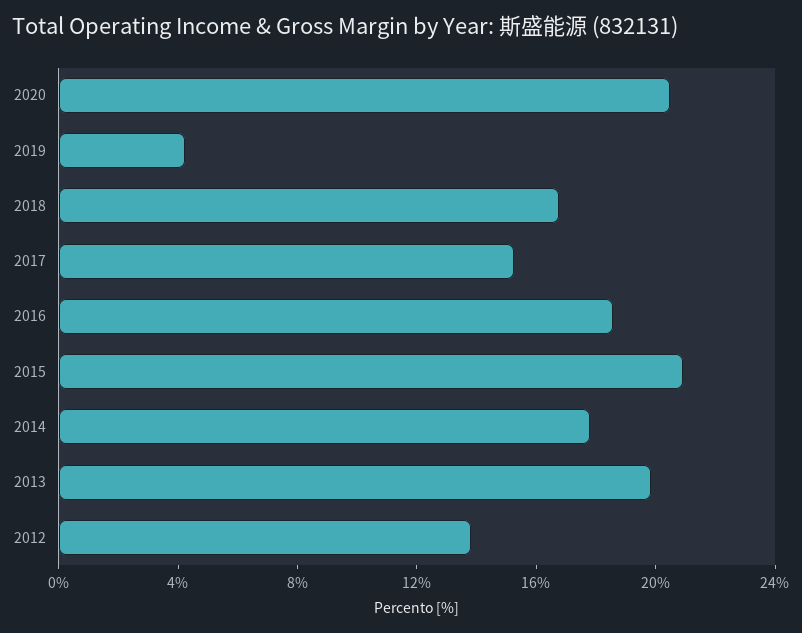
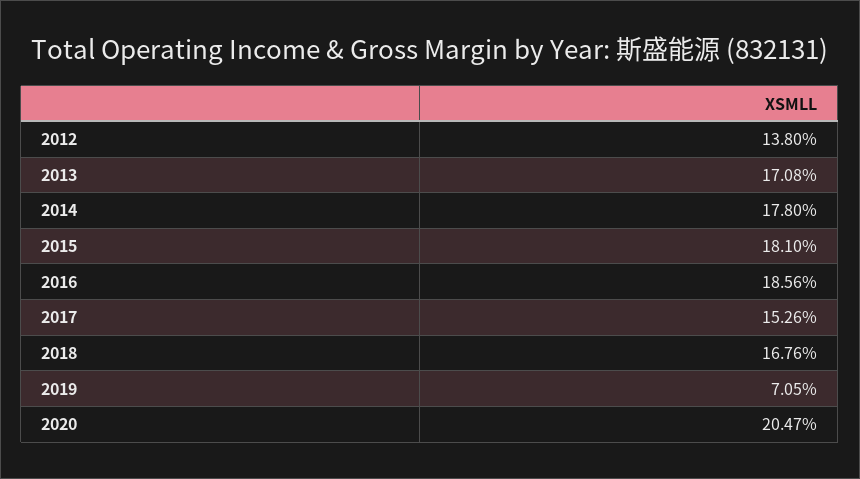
2019: 4 -> 7.05
2015: 21 -> 18.1
2013: 20 -> 17.08

